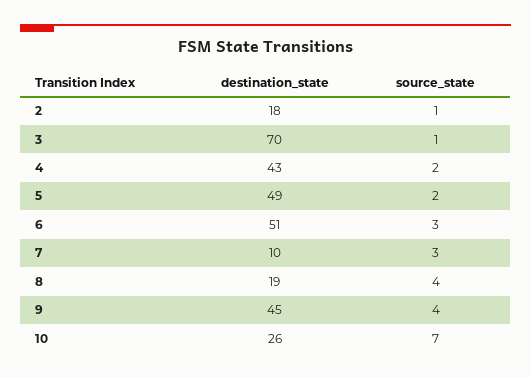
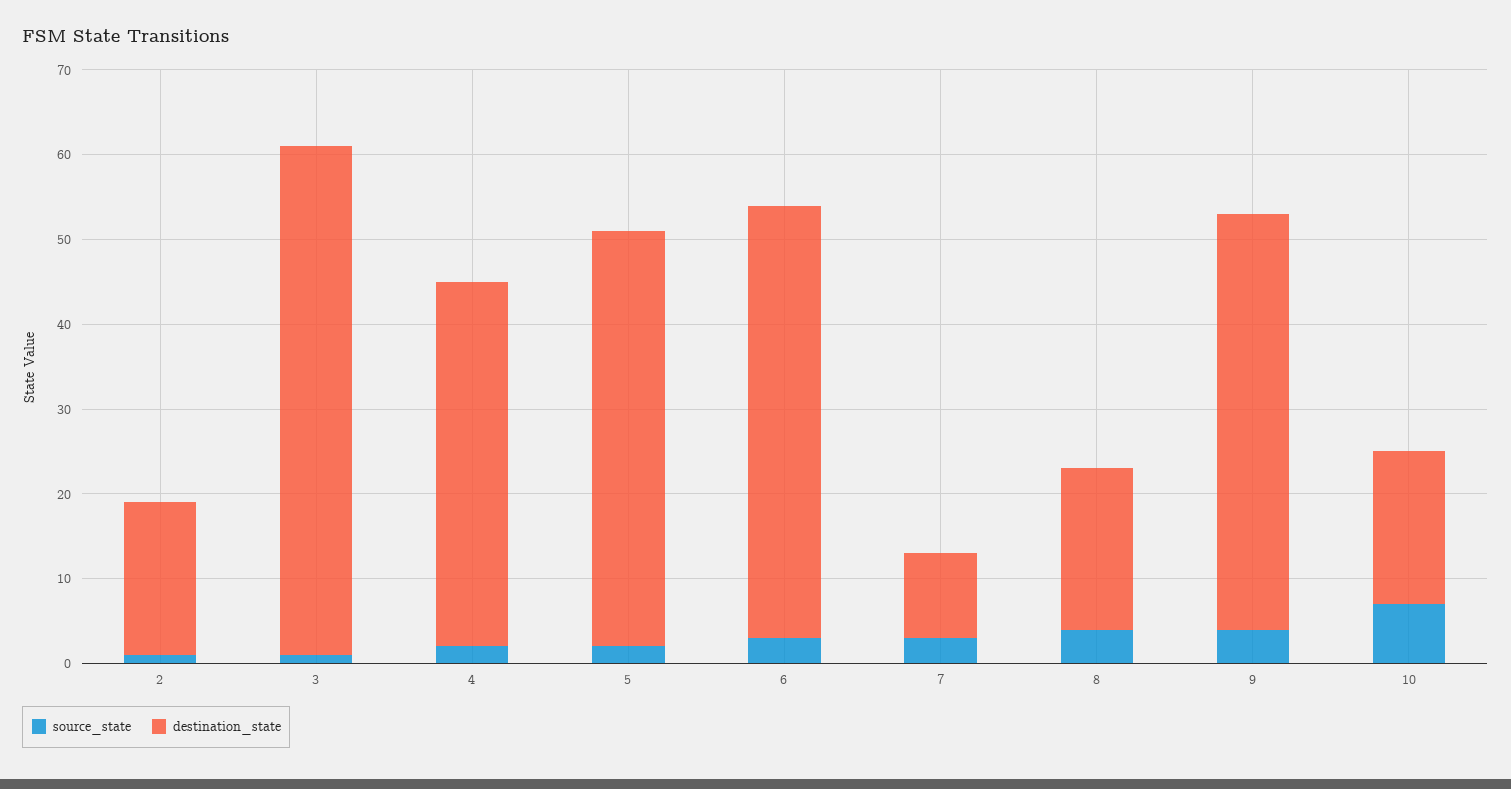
destination_state, 3: 70 -> 60
destination_state, 9: 45 -> 49
destination_state, 10: 26 -> 18

